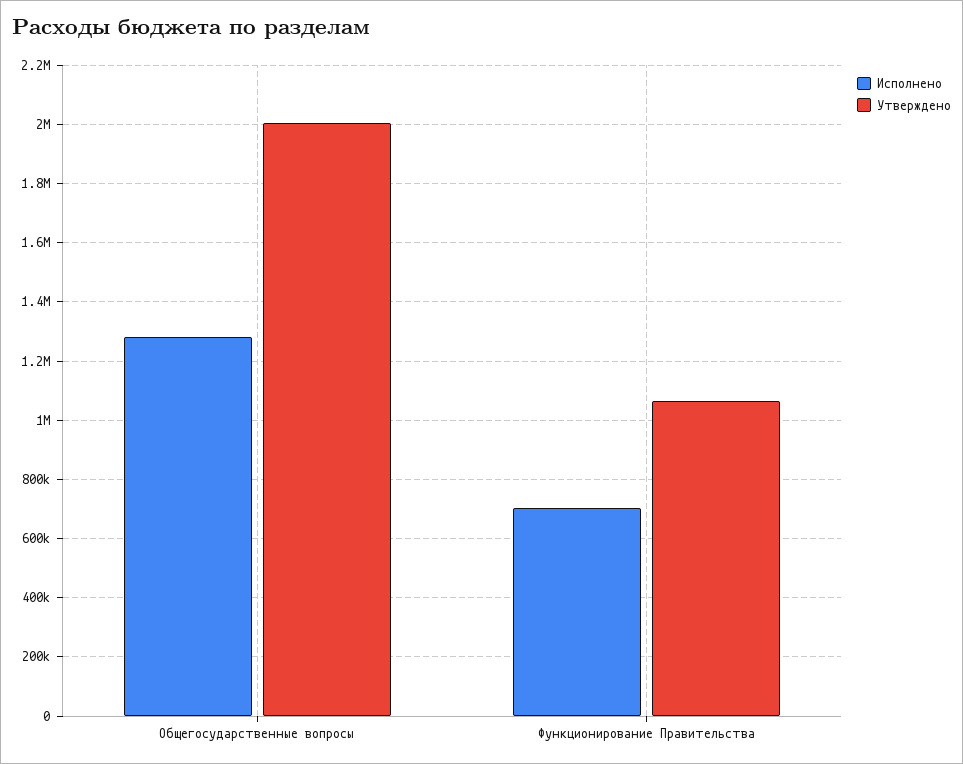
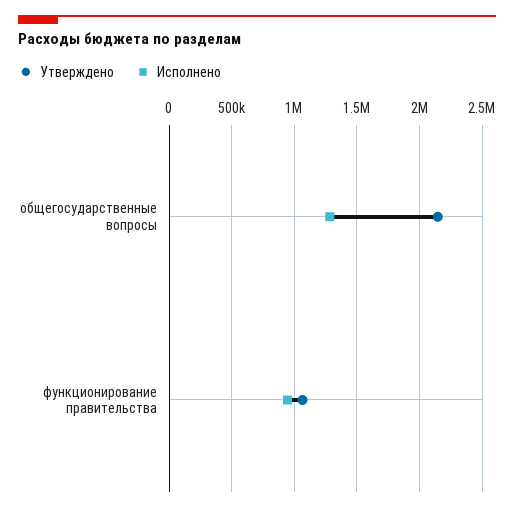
Утверждено, Общегосударственные вопросы: 2000000 -> 2150000
Исполнено, Функционирование Правительства: 700000 -> 950000

